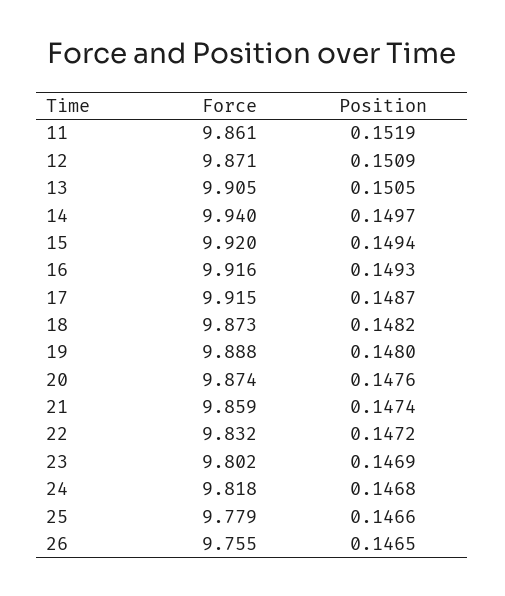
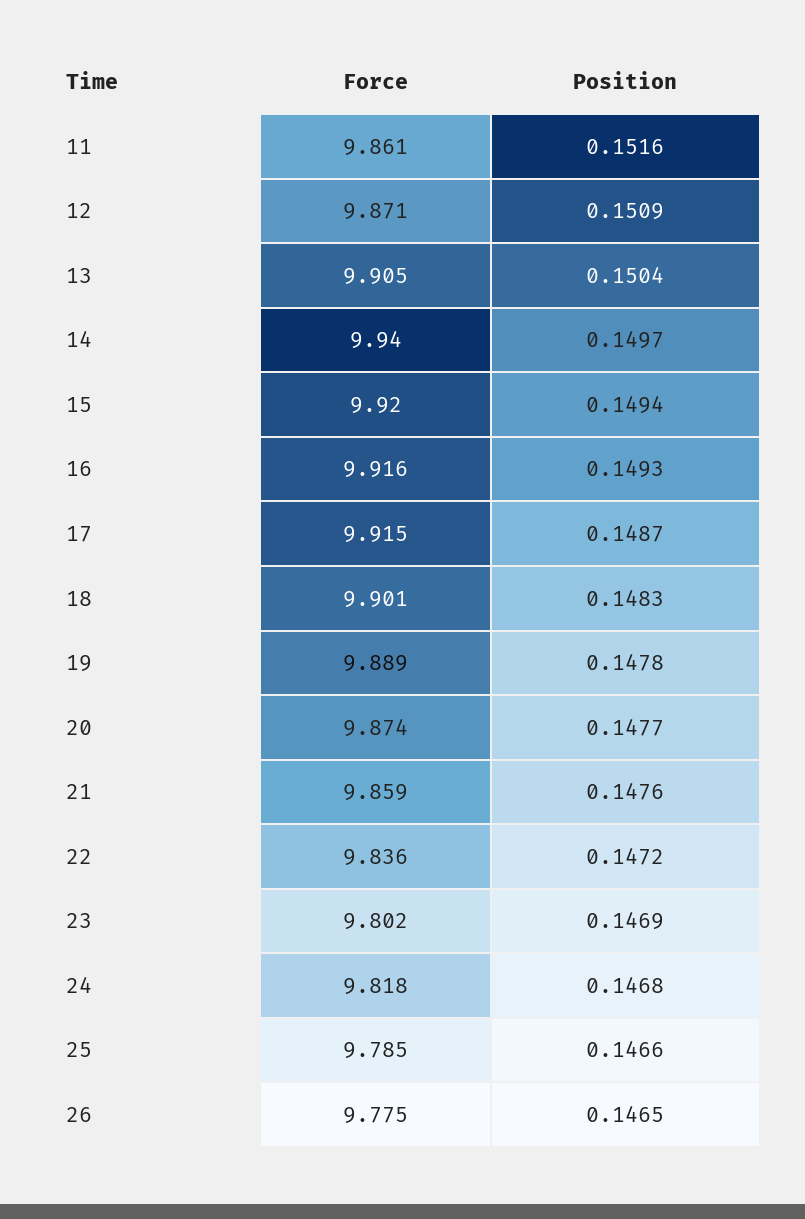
Position, 11: 0.1519 -> 0.1516
Position, 13: 0.1505 -> 0.1504
Force, 18: 9.873 -> 9.901
Position, 18: 0.1482 -> 0.1483
Force, 19: 9.888 -> 9.889
Position, 19: 0.148 -> 0.1478
Position, 20: 0.1476 -> 0.1477
Position, 21: 0.1474 -> 0.1476
Force, 22: 9.832 -> 9.836
Force, 25: 9.779 -> 9.785
Force, 26: 9.755 -> 9.775

